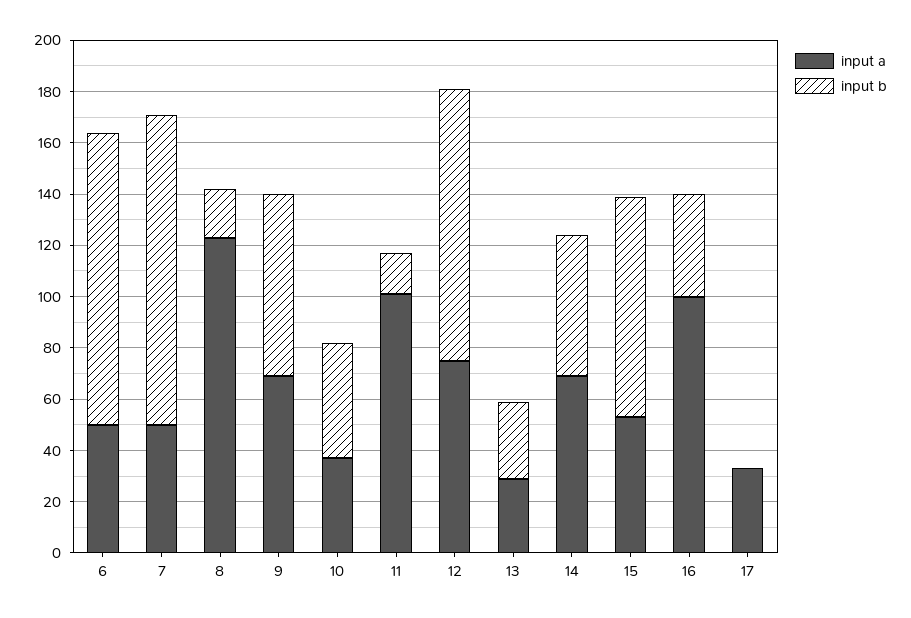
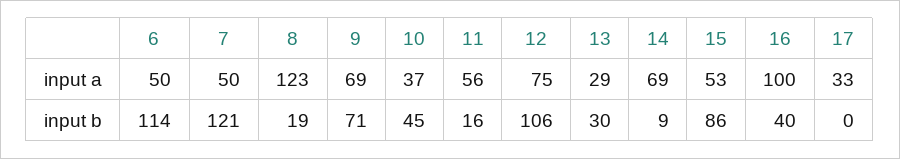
input a, 11: 100 -> 56
input b, 14: 55 -> 9

